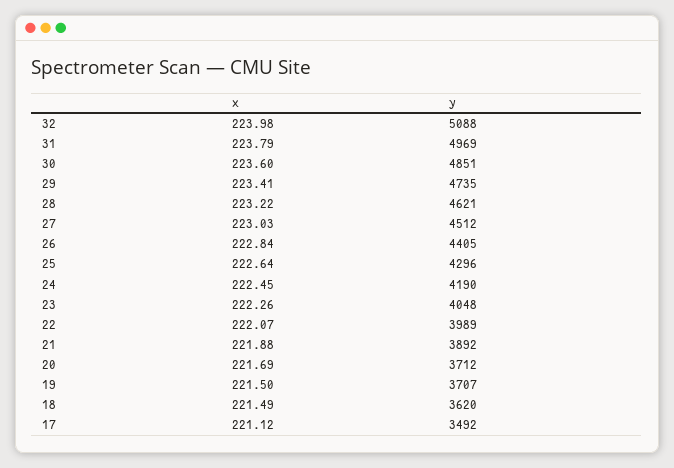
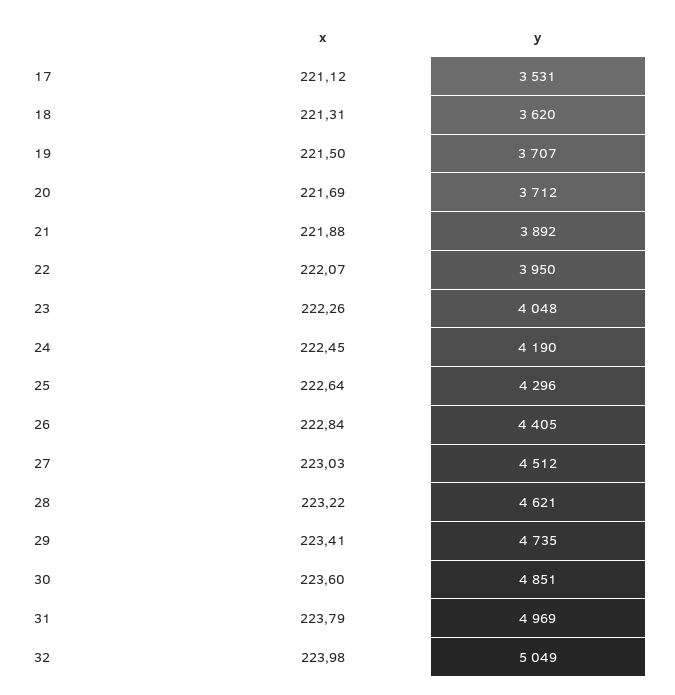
y, 32: 5088 -> 5049
y, 22: 3989 -> 3950
x, 18: 221.49 -> 221.31
y, 17: 3492 -> 3531

